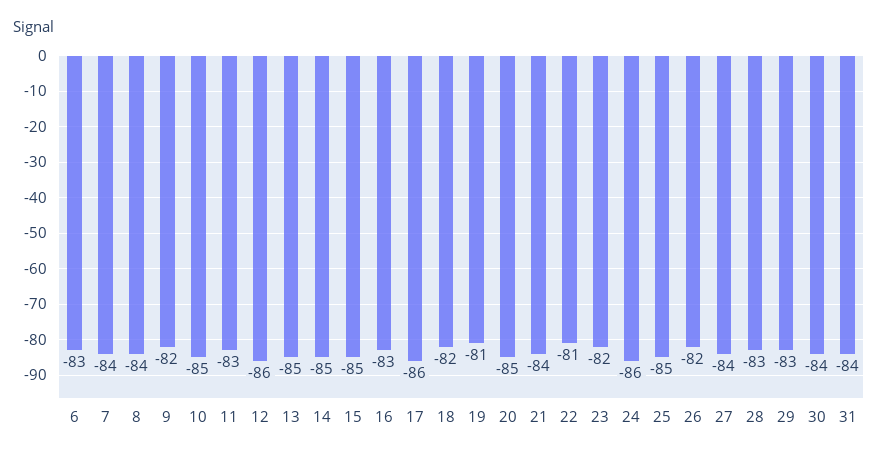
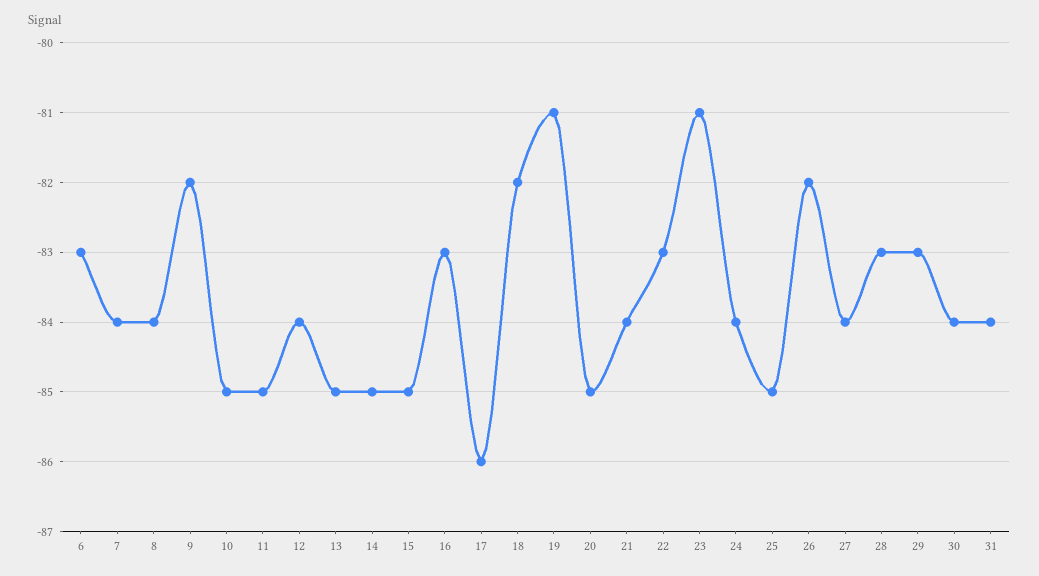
11: -83 -> -85
12: -86 -> -84
22: -81 -> -83
23: -82 -> -81
24: -86 -> -84

